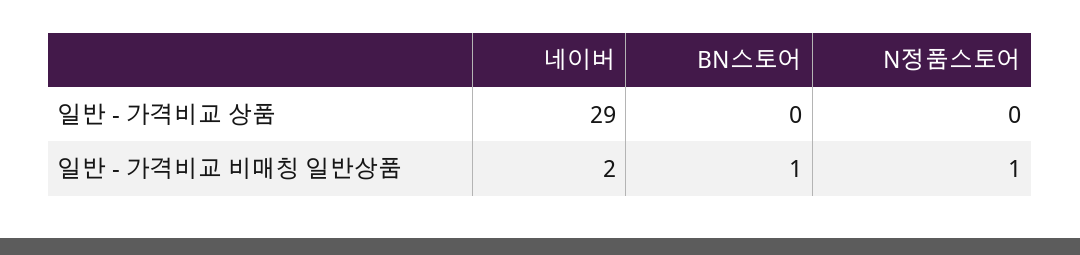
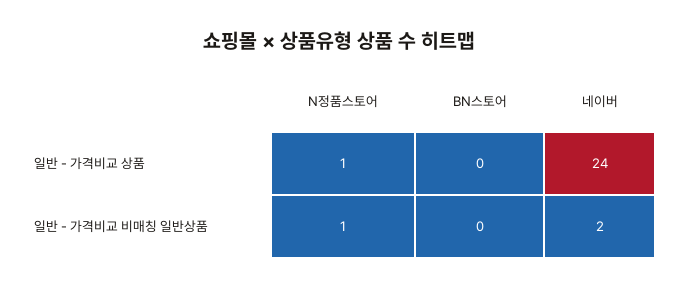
네이버, 일반 - 가격비교 상품: 29 -> 24
N정품스토어, 일반 - 가격비교 상품: 0 -> 1
BN스토어, 일반 - 가격비교 비매칭 일반상품: 1 -> 0

